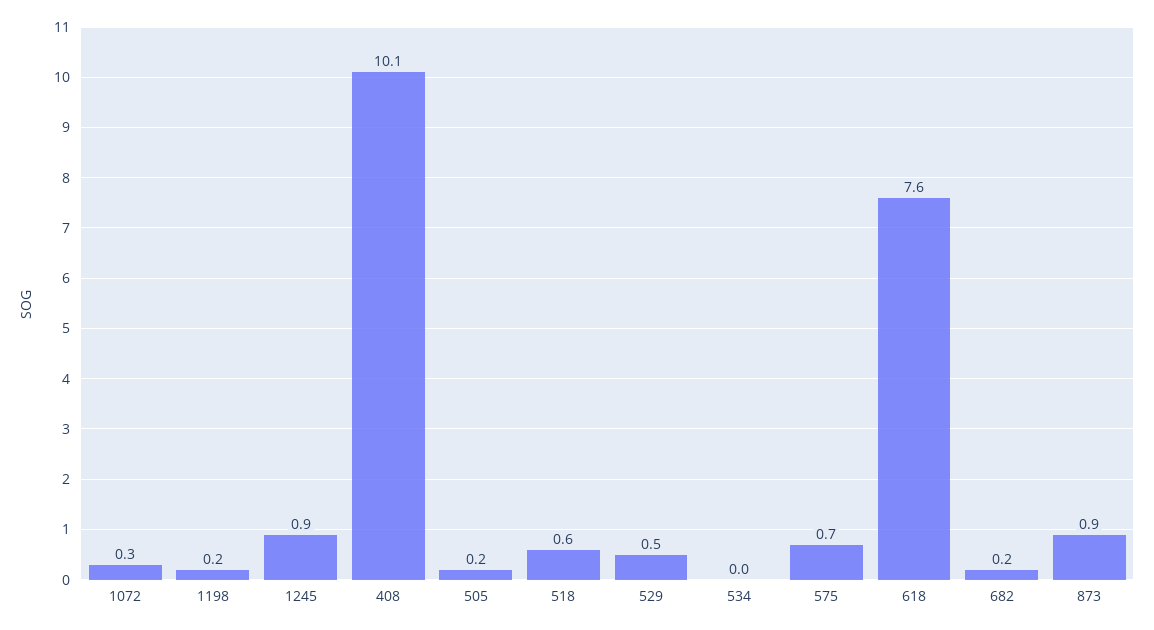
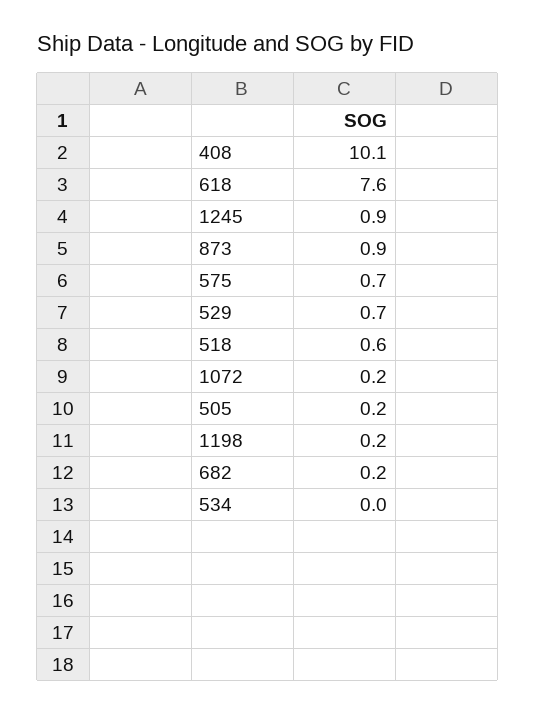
1072: 0.3 -> 0.2
529: 0.5 -> 0.7

